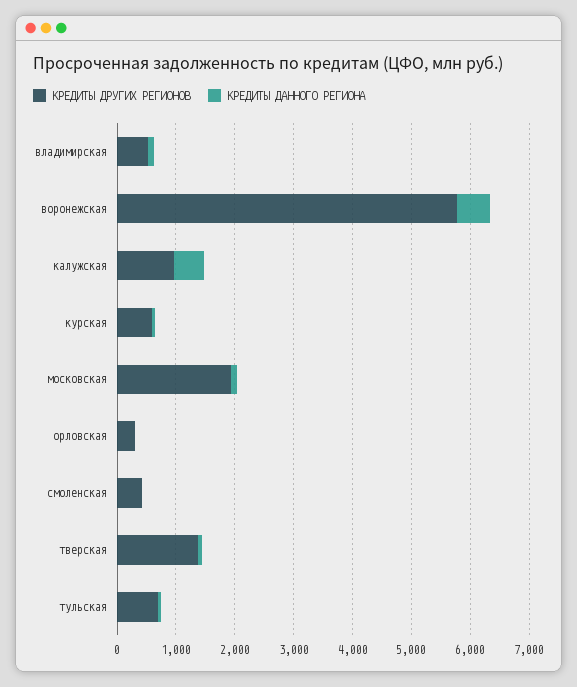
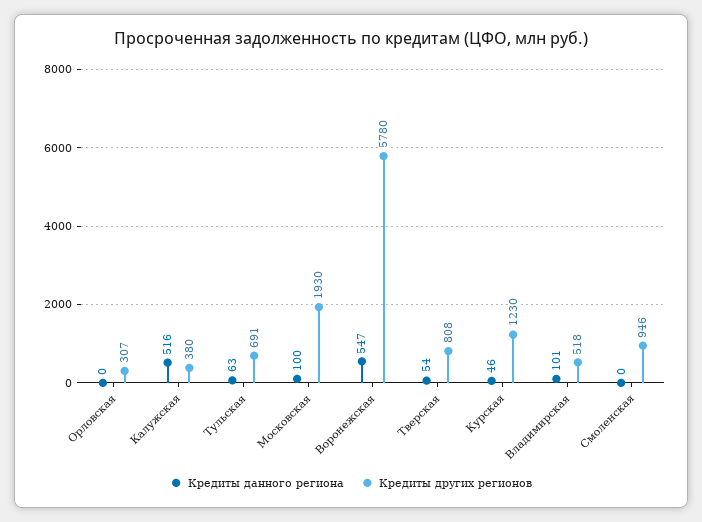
КРЕДИТЫ ДРУГИХ РЕГИОНОВ, калужская: 1000 -> 380
КРЕДИТЫ ДРУГИХ РЕГИОНОВ, курская: 600 -> 1230
КРЕДИТЫ ДРУГИХ РЕГИОНОВ, смоленская: 400 -> 946
КРЕДИТЫ ДРУГИХ РЕГИОНОВ, тверская: 1400 -> 808

